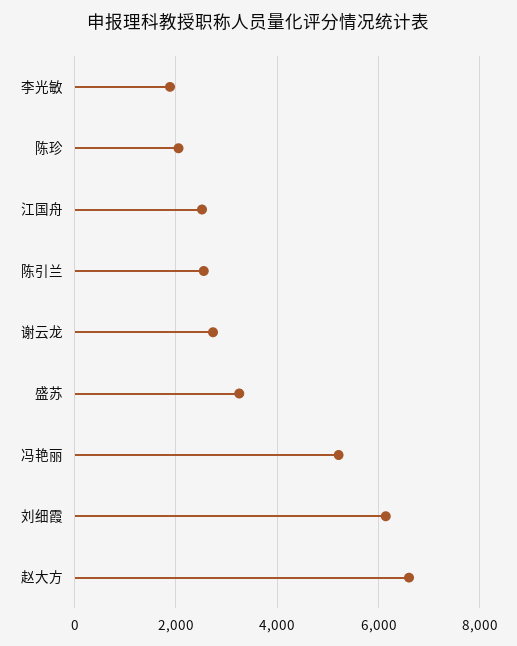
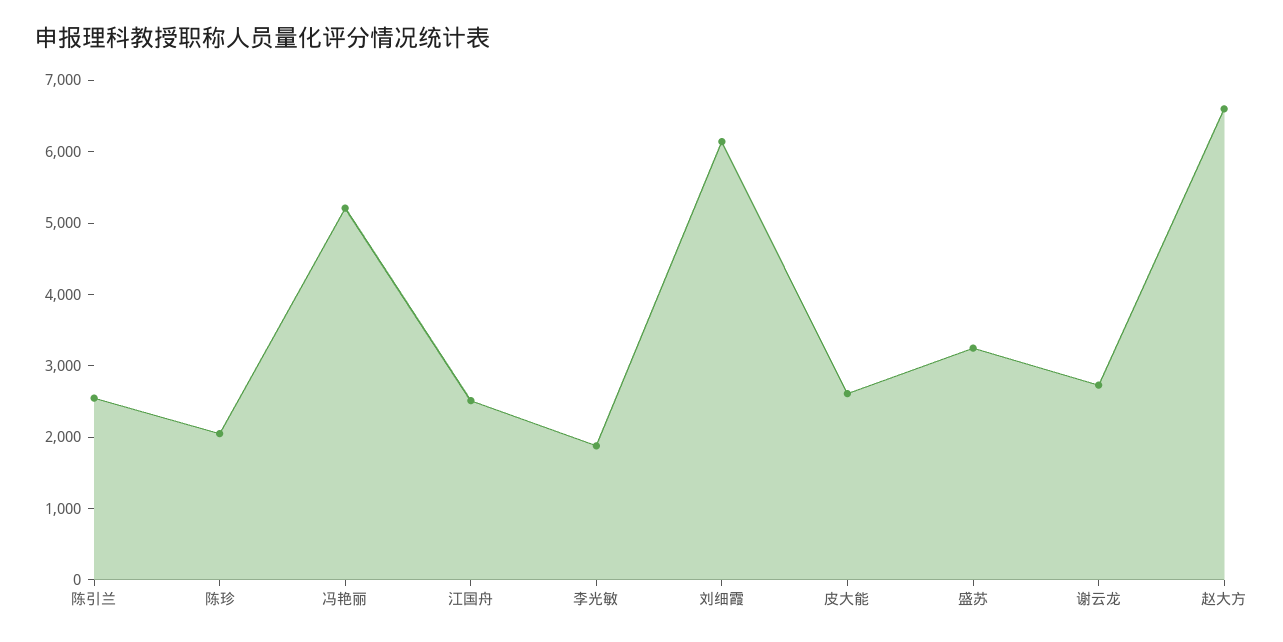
皮大能: none -> 2600

